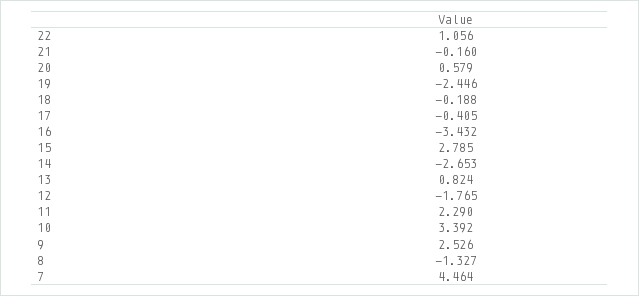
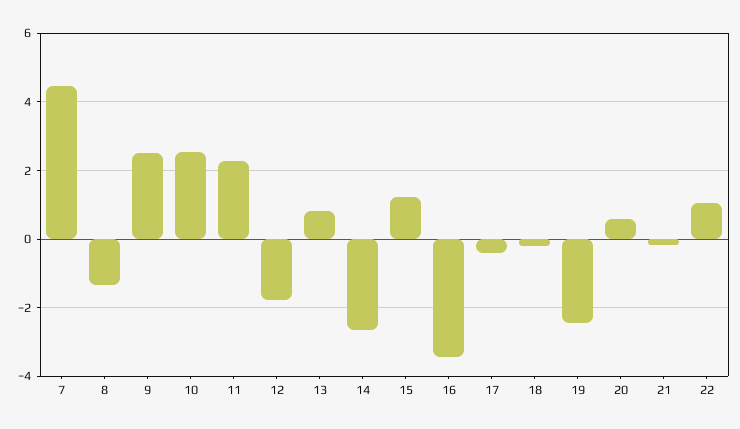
15: 2.785 -> 1.2
10: 3.392 -> 2.6

